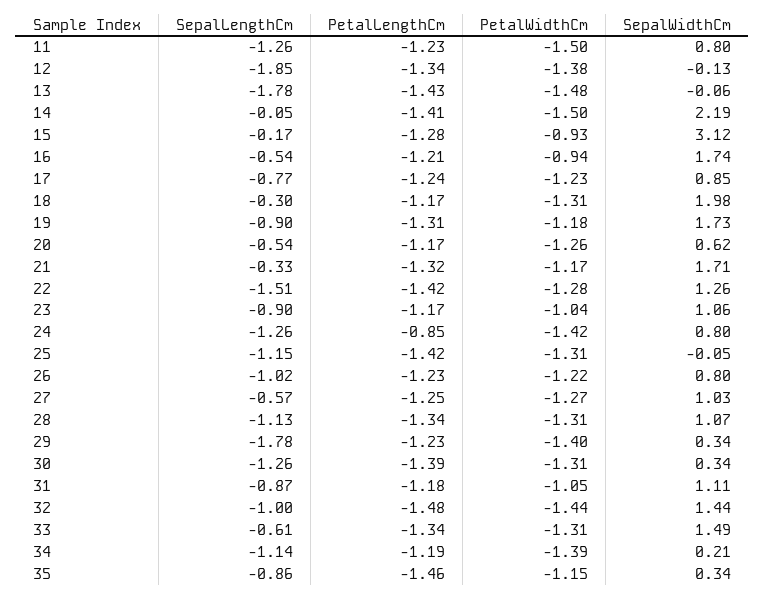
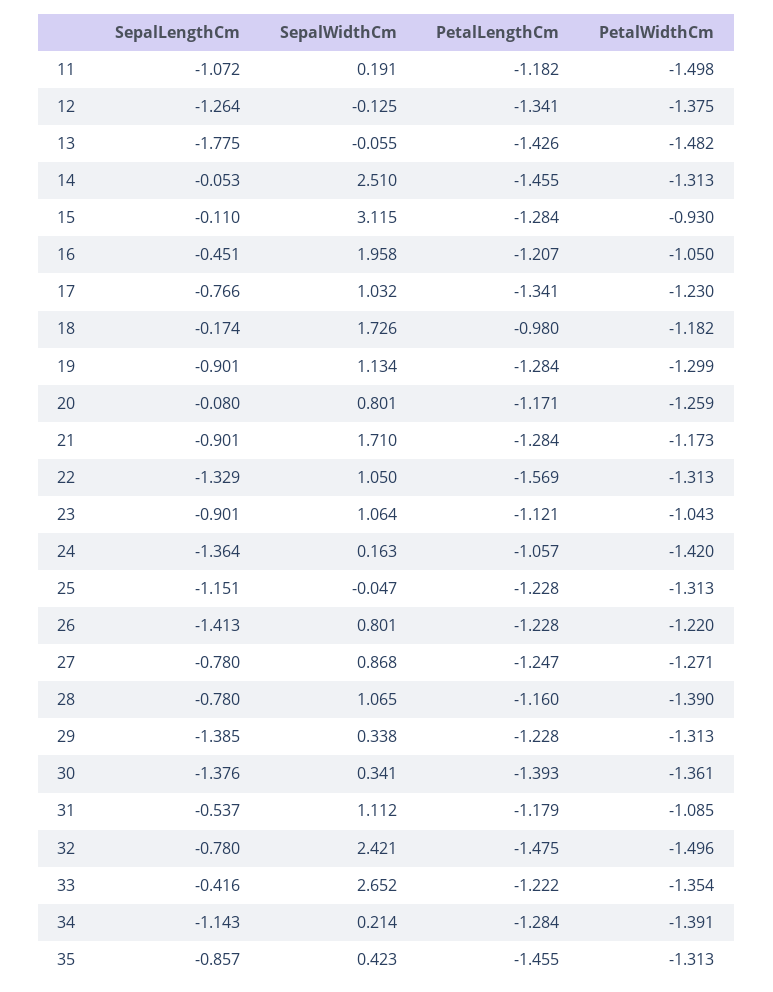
SepalLengthCm, 11: -1.26 -> -1.072
PetalLengthCm, 11: -1.23 -> -1.182
SepalWidthCm, 11: 0.8 -> 0.191
SepalLengthCm, 12: -1.85 -> -1.264
PetalLengthCm, 14: -1.41 -> -1.455
PetalWidthCm, 14: -1.5 -> -1.313
SepalWidthCm, 14: 2.19 -> 2.51
SepalLengthCm, 15: -0.17 -> -0.11
SepalLengthCm, 16: -0.54 -> -0.451
PetalWidthCm, 16: -0.94 -> -1.05
SepalWidthCm, 16: 1.74 -> 1.958
PetalLengthCm, 17: -1.24 -> -1.341
SepalWidthCm, 17: 0.85 -> 1.032
SepalLengthCm, 18: -0.3 -> -0.174
PetalLengthCm, 18: -1.17 -> -0.98
PetalWidthCm, 18: -1.31 -> -1.182
SepalWidthCm, 18: 1.98 -> 1.726
PetalLengthCm, 19: -1.31 -> -1.284
PetalWidthCm, 19: -1.18 -> -1.299
SepalWidthCm, 19: 1.73 -> 1.134
SepalLengthCm, 20: -0.54 -> -0.08
SepalWidthCm, 20: 0.62 -> 0.801
SepalLengthCm, 21: -0.33 -> -0.901
PetalLengthCm, 21: -1.32 -> -1.284
SepalLengthCm, 22: -1.51 -> -1.329
PetalLengthCm, 22: -1.42 -> -1.569
PetalWidthCm, 22: -1.28 -> -1.313
SepalWidthCm, 22: 1.26 -> 1.05
PetalLengthCm, 23: -1.17 -> -1.121
SepalLengthCm, 24: -1.26 -> -1.364
PetalLengthCm, 24: -0.85 -> -1.057
SepalWidthCm, 24: 0.8 -> 0.163
PetalLengthCm, 25: -1.42 -> -1.228
SepalLengthCm, 26: -1.02 -> -1.413
SepalLengthCm, 27: -0.57 -> -0.78
SepalWidthCm, 27: 1.03 -> 0.868
SepalLengthCm, 28: -1.13 -> -0.78
PetalLengthCm, 28: -1.34 -> -1.16
PetalWidthCm, 28: -1.31 -> -1.39
SepalLengthCm, 29: -1.78 -> -1.385
PetalWidthCm, 29: -1.4 -> -1.313
SepalLengthCm, 30: -1.26 -> -1.376
PetalWidthCm, 30: -1.31 -> -1.361
SepalLengthCm, 31: -0.87 -> -0.537
PetalWidthCm, 31: -1.05 -> -1.085
SepalLengthCm, 32: -1 -> -0.78
PetalWidthCm, 32: -1.44 -> -1.496
SepalWidthCm, 32: 1.44 -> 2.421
SepalLengthCm, 33: -0.61 -> -0.416
PetalLengthCm, 33: -1.34 -> -1.222
PetalWidthCm, 33: -1.31 -> -1.354
SepalWidthCm, 33: 1.49 -> 2.652
PetalLengthCm, 34: -1.19 -> -1.284
PetalWidthCm, 35: -1.15 -> -1.313
SepalWidthCm, 35: 0.34 -> 0.423

